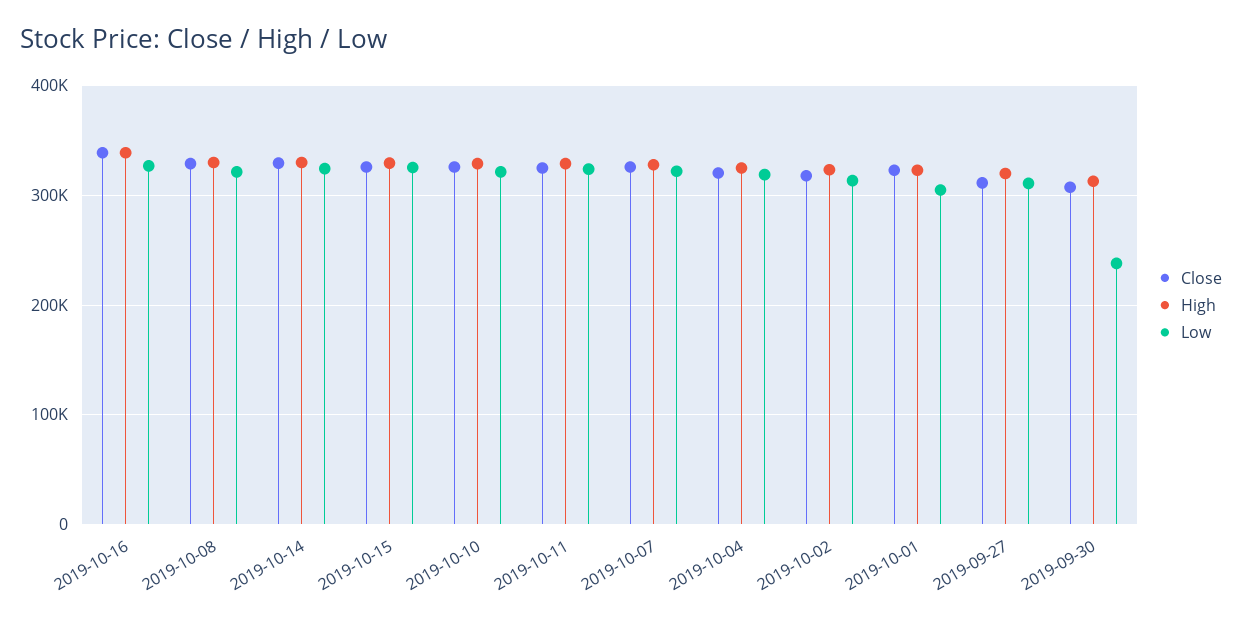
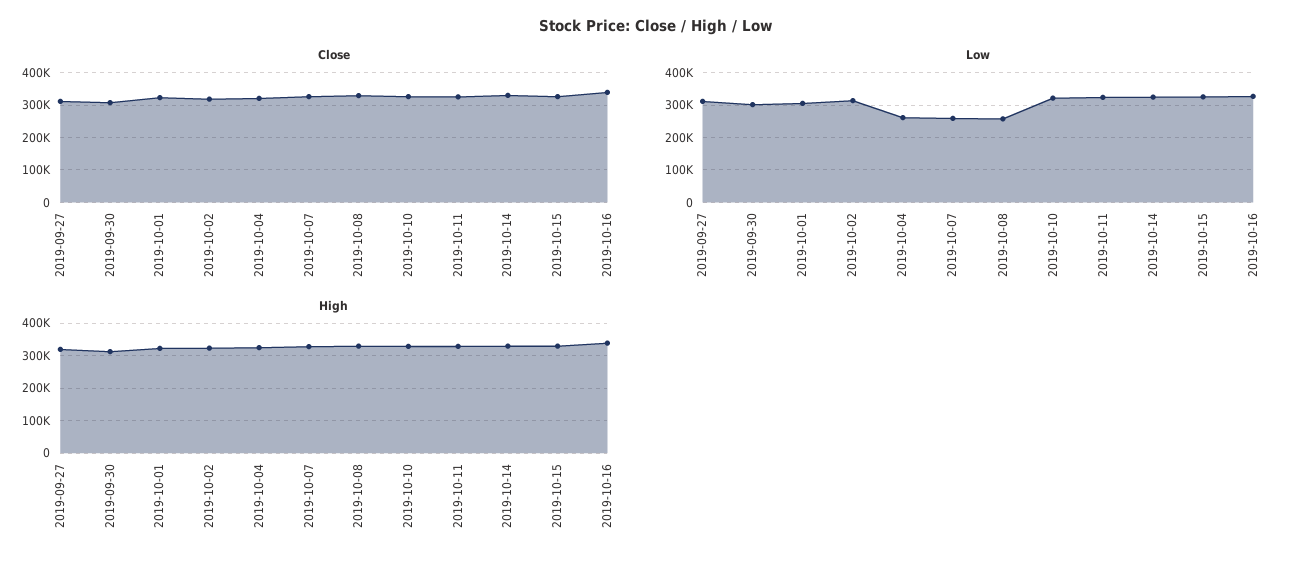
Low, 2019-10-08: 320000 -> 260000
Low, 2019-10-07: 320000 -> 260000
Low, 2019-10-04: 320000 -> 260000
Low, 2019-09-30: 240000 -> 300000

